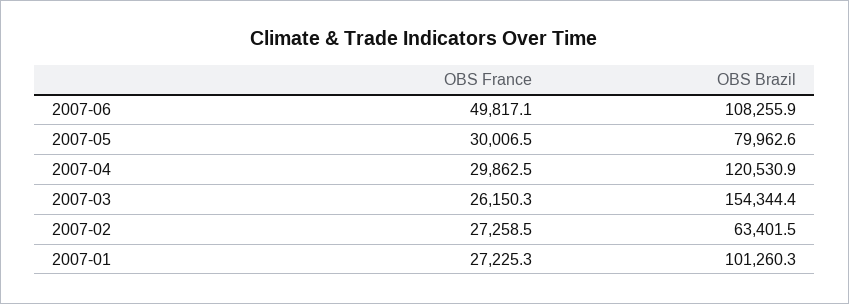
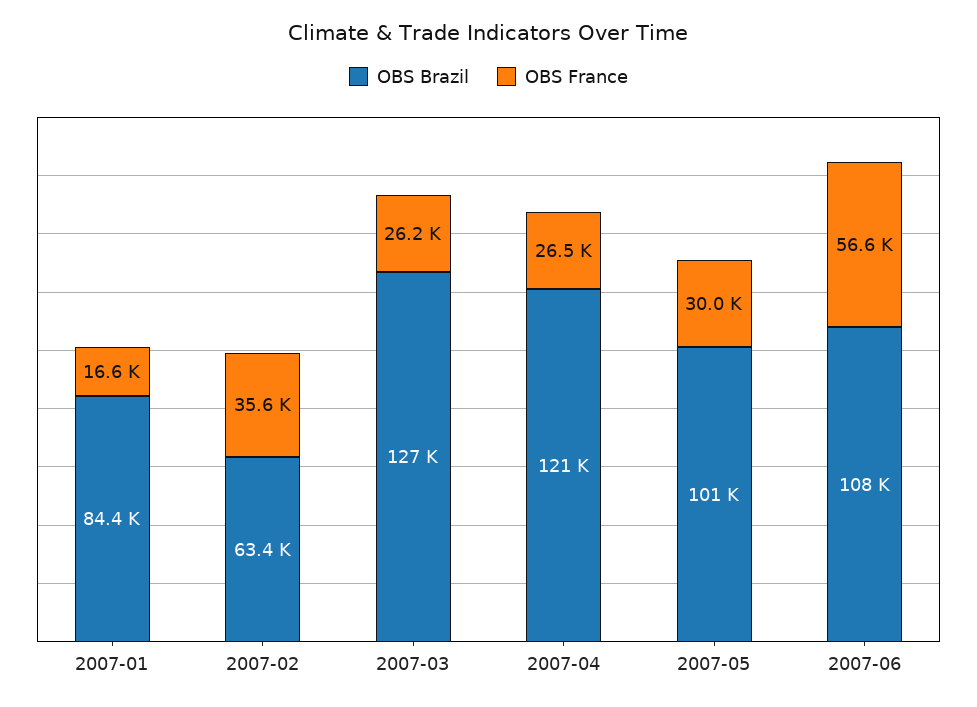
OBS France, 2007-06: 49817.1 -> 56600
OBS Brazil, 2007-05: 79962.6 -> 101000
OBS France, 2007-04: 29862.5 -> 26500
OBS Brazil, 2007-03: 154344.4 -> 127000
OBS France, 2007-02: 27258.5 -> 35600
OBS France, 2007-01: 27225.3 -> 16600
OBS Brazil, 2007-01: 101260.3 -> 84400

